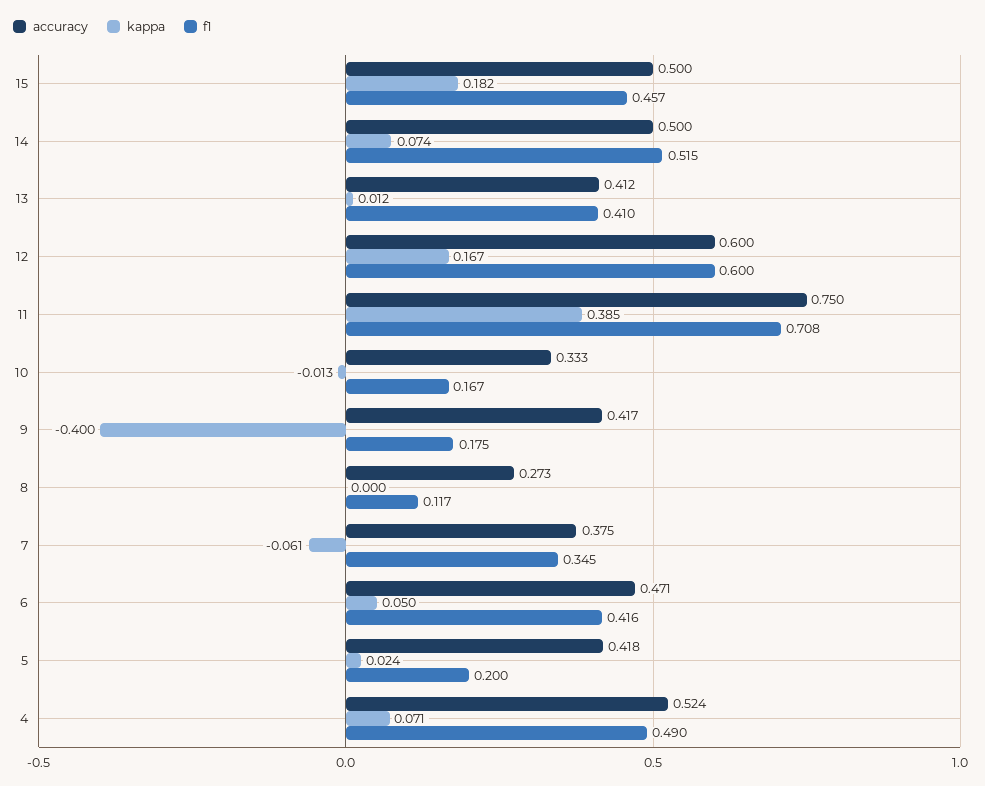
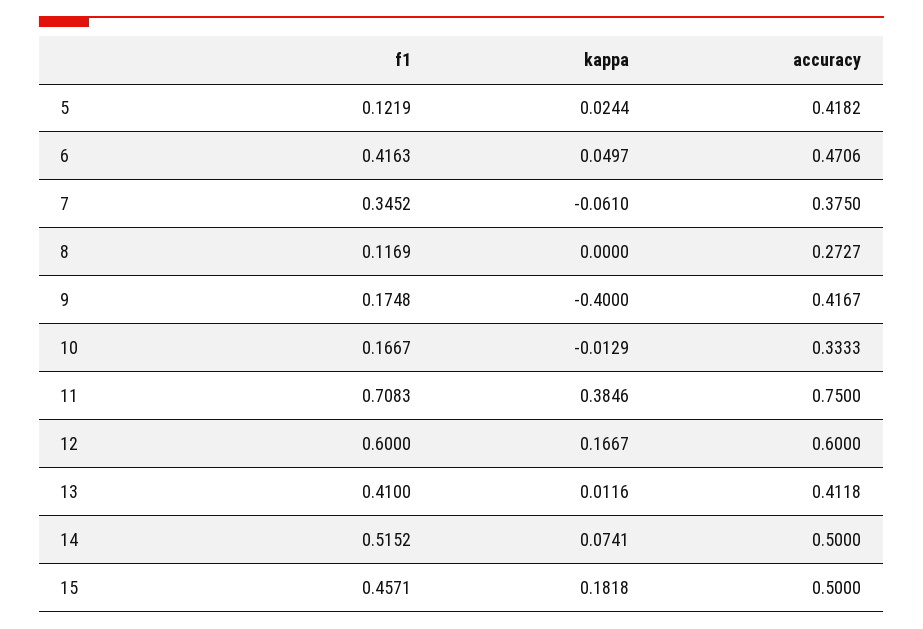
f1, 5: 0.2 -> 0.1219
accuracy, 4: 0.524 -> none
kappa, 4: 0.071 -> none
f1, 4: 0.49 -> none

